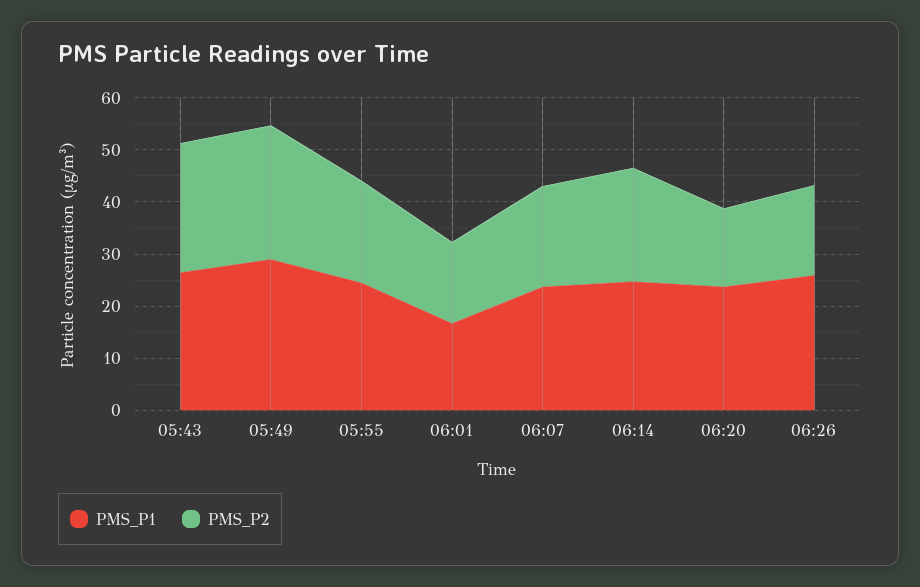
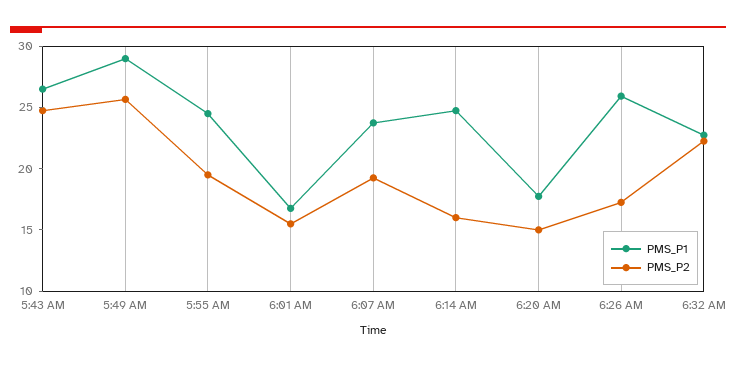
PMS_P2, 06:14: 22 -> 16
PMS_P1, 06:20: 24 -> 18
PMS_P1, 6:32 AM: none -> 23
PMS_P2, 6:32 AM: none -> 22

